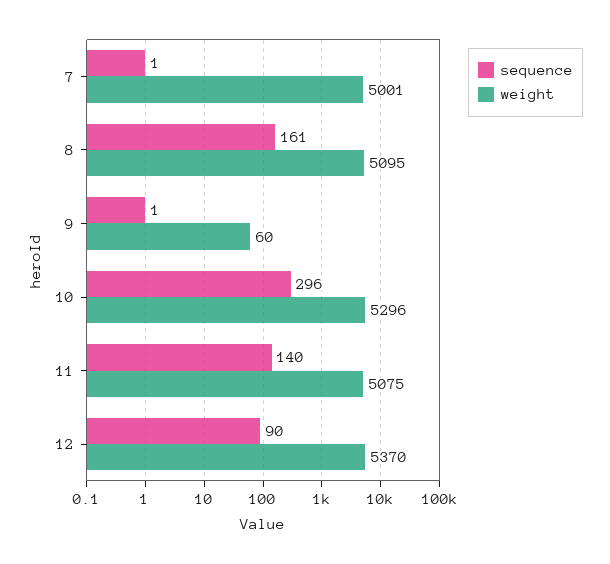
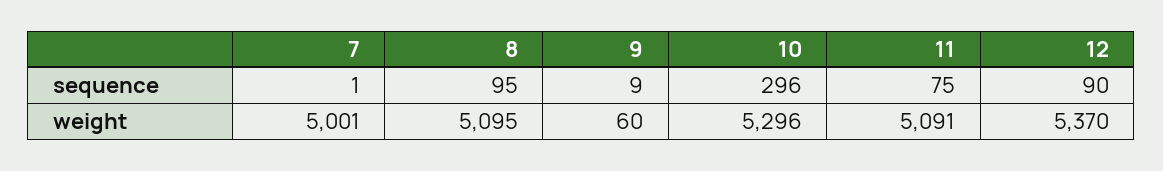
sequence, 8: 161 -> 95
sequence, 9: 1 -> 9
sequence, 11: 140 -> 75
weight, 11: 5075 -> 5091

